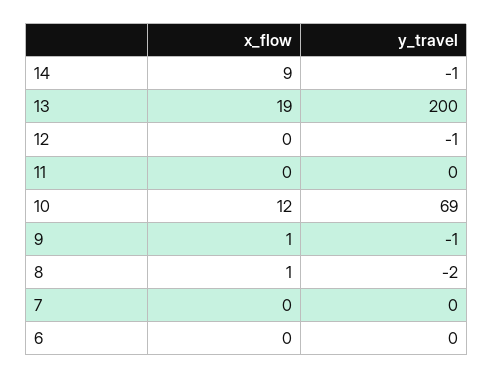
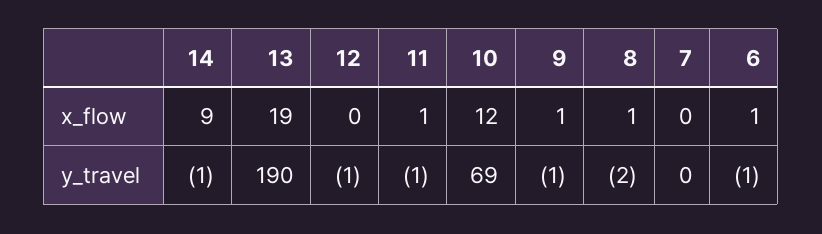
y_travel, 13: 200 -> 190
x_flow, 11: 0 -> 1
y_travel, 11: 0 -> -1
x_flow, 6: 0 -> 1
y_travel, 6: 0 -> -1

